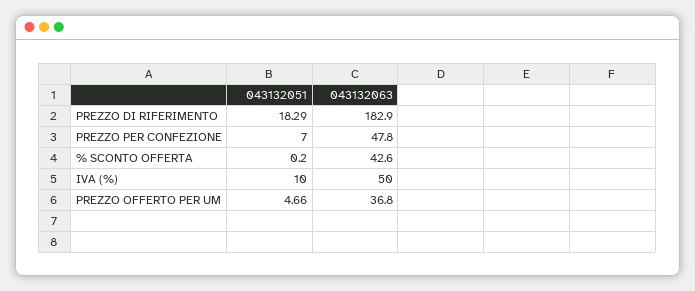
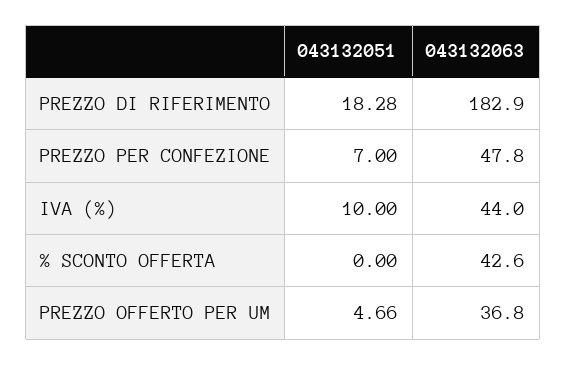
043132051, PREZZO DI RIFERIMENTO: 18.29 -> 18.28
043132051, % SCONTO OFFERTA: 0.2 -> 0
043132063, IVA (%): 50 -> 44

